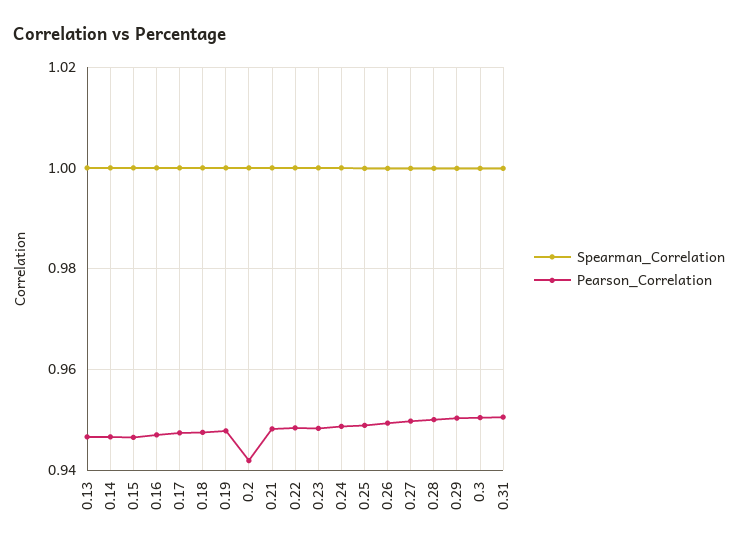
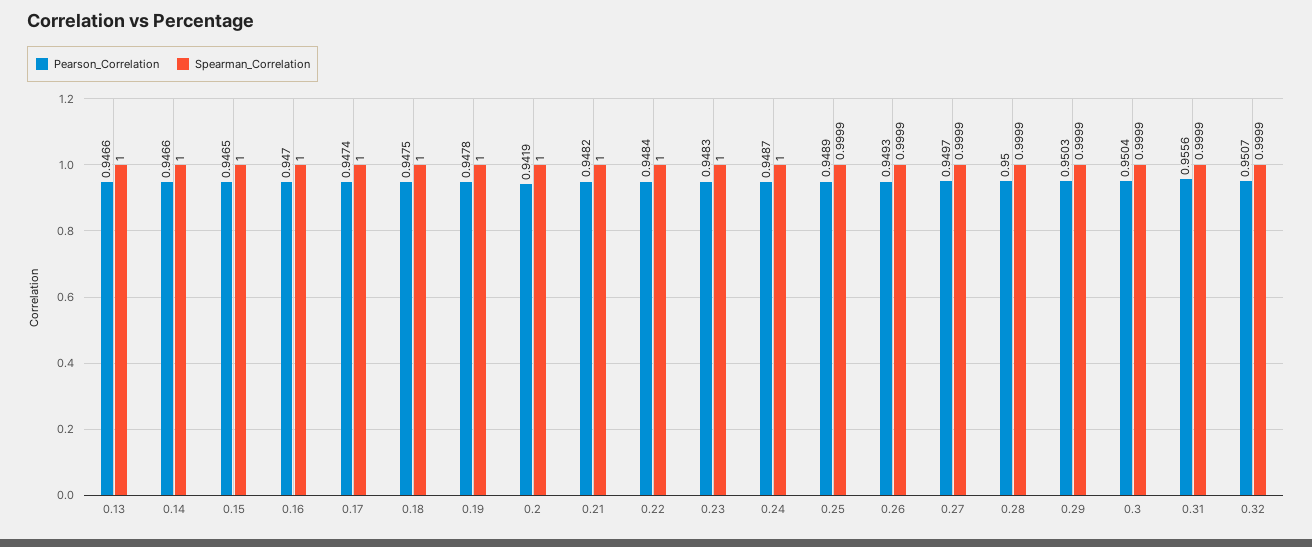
Pearson_Correlation, 0.31: 0.95 -> 0.9556
Pearson_Correlation, 0.32: none -> 0.9507
Spearman_Correlation, 0.32: none -> 0.9999

